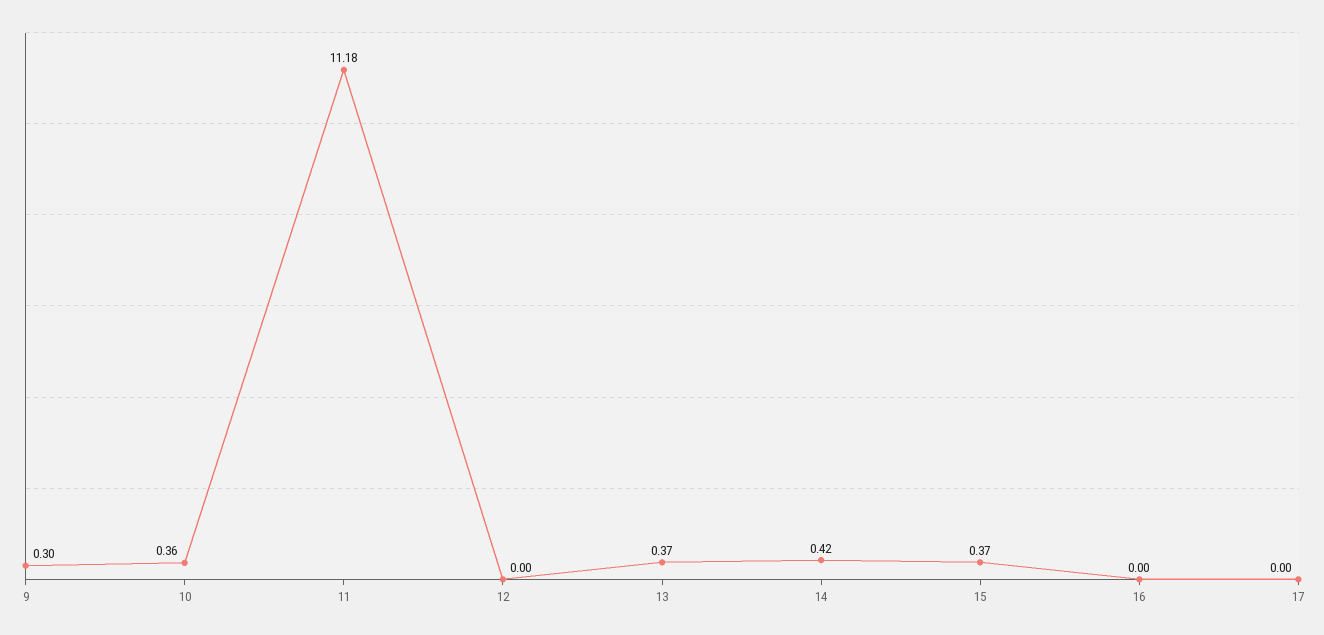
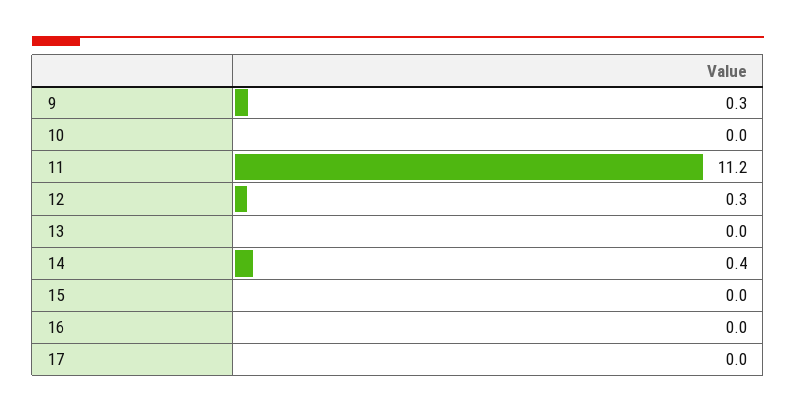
10: 0.36 -> 0
12: 0 -> 0.3
13: 0.37 -> 0
15: 0.37 -> 0

